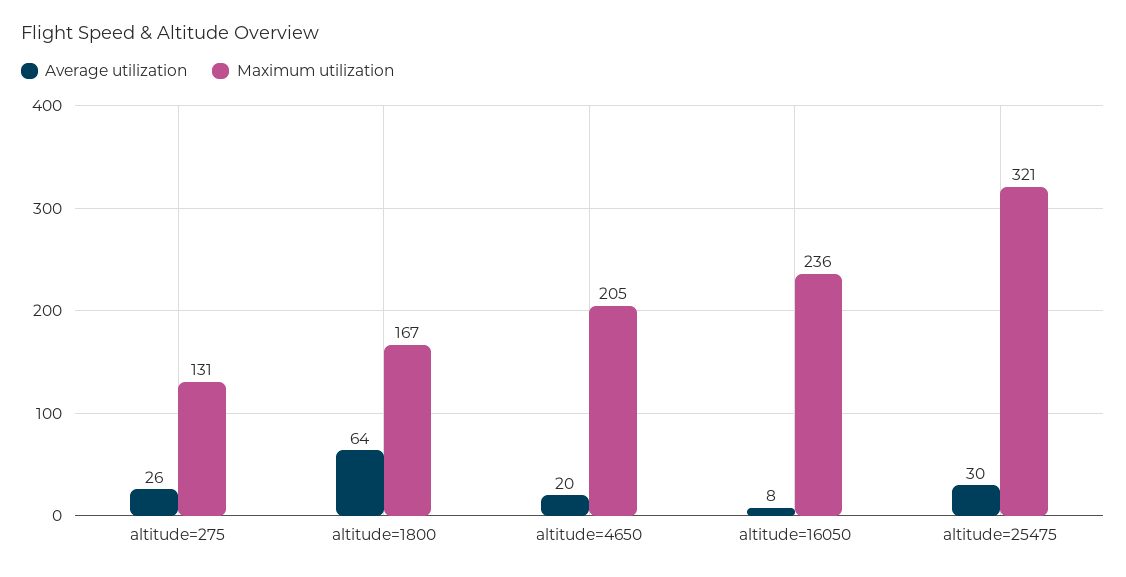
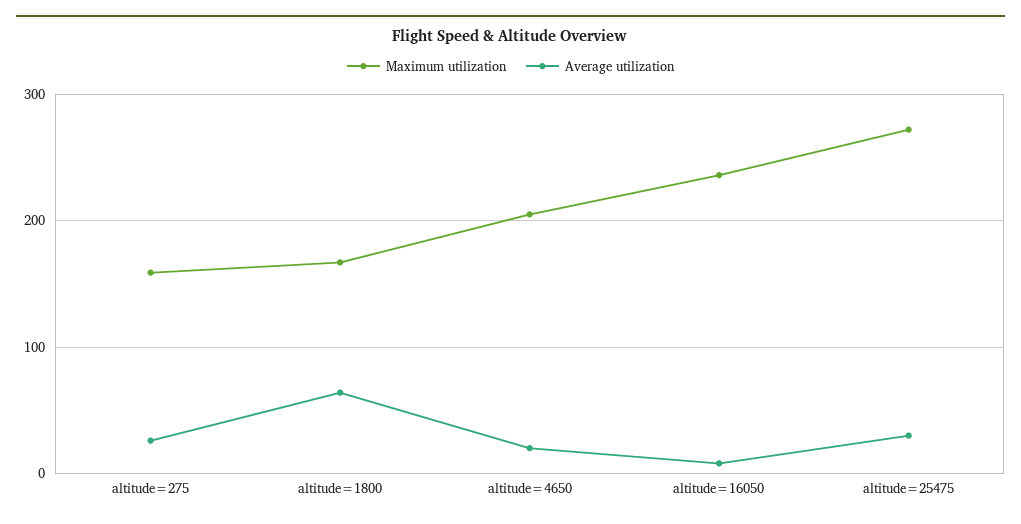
Maximum utilization, altitude=275: 131 -> 160
Maximum utilization, altitude=25475: 321 -> 270

